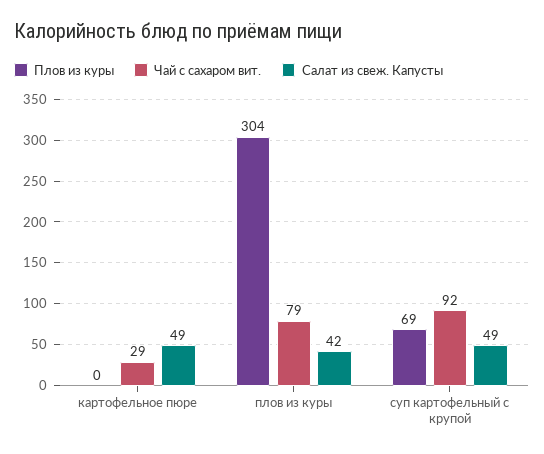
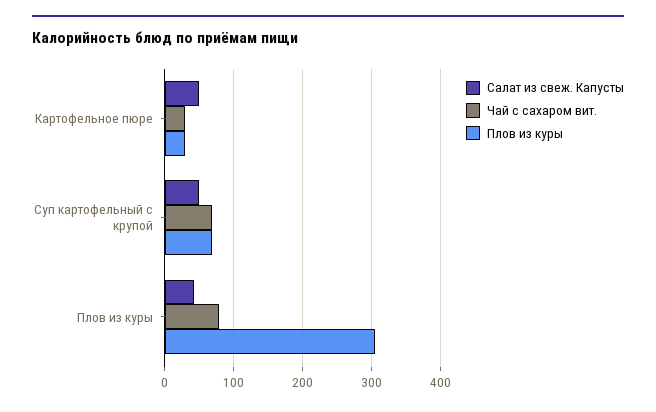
Плов из куры, картофельное пюре: 0 -> 30
Чай с сахаром вит., суп картофельный с крупой: 92 -> 70

